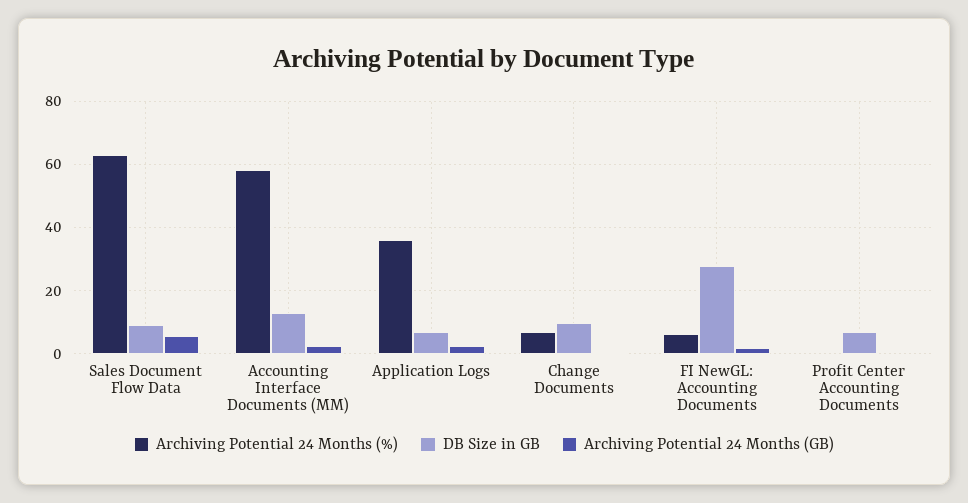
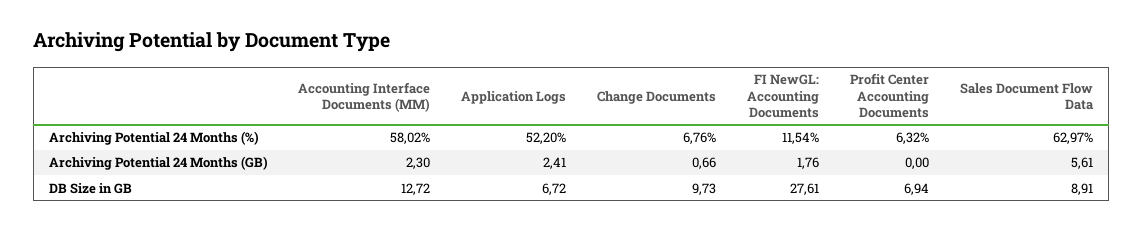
Archiving Potential 24 Months (%), Application Logs: 36 -> 52.2
Archiving Potential 24 Months (%), FI NewGL: Accounting Documents: 6 -> 11.54
Archiving Potential 24 Months (%), Profit Center Accounting Documents: 0 -> 6.32

